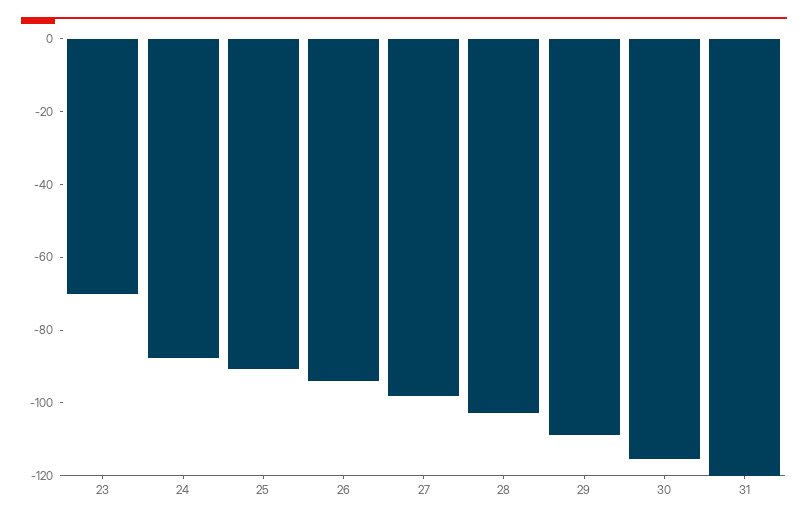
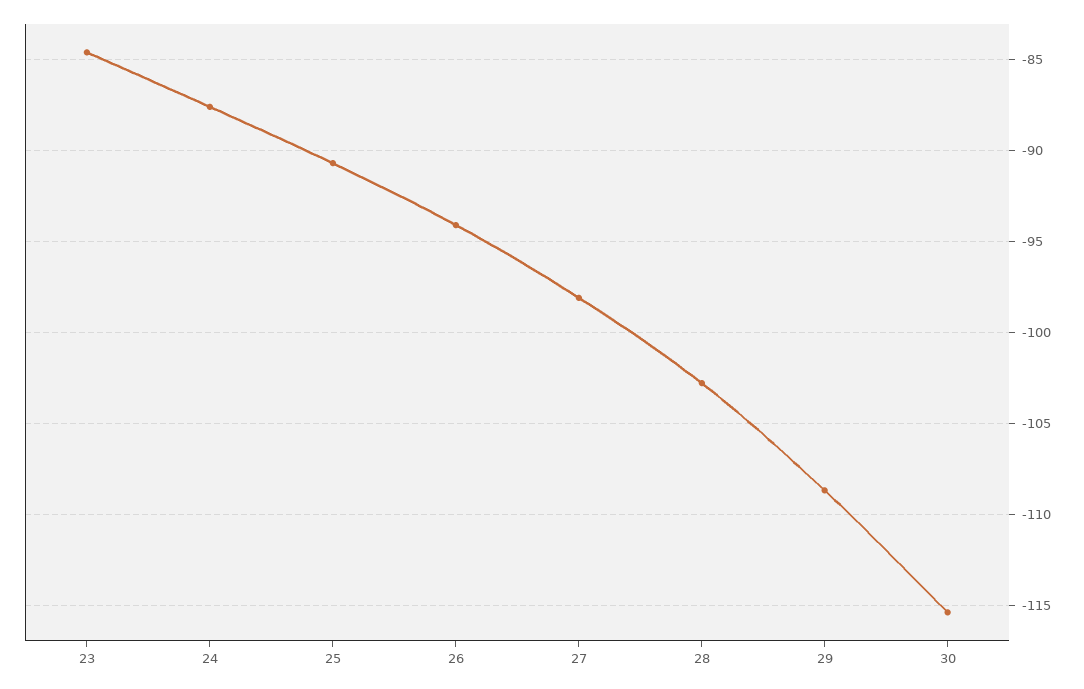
23: -70 -> -84.5
31: -120 -> none

